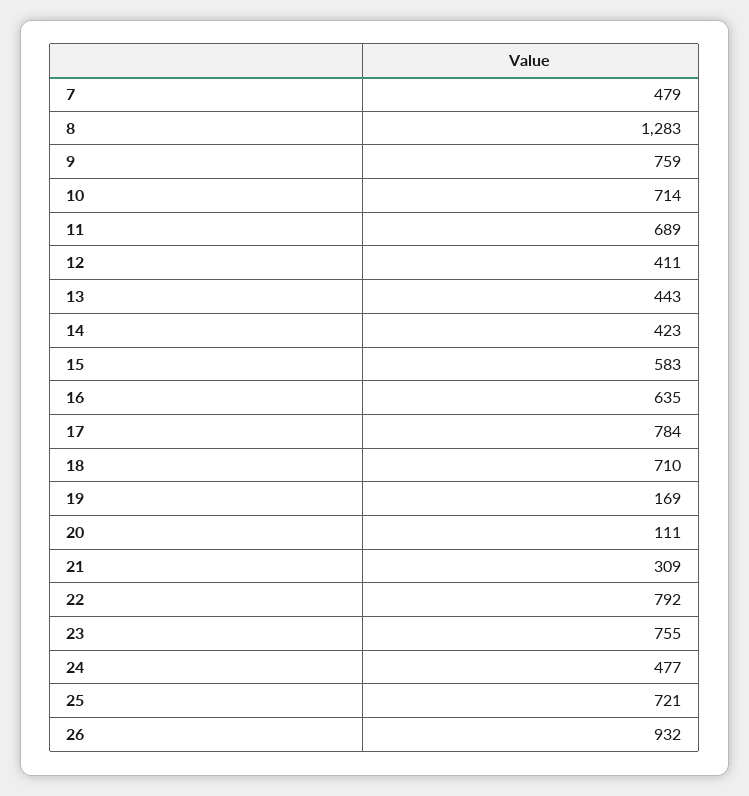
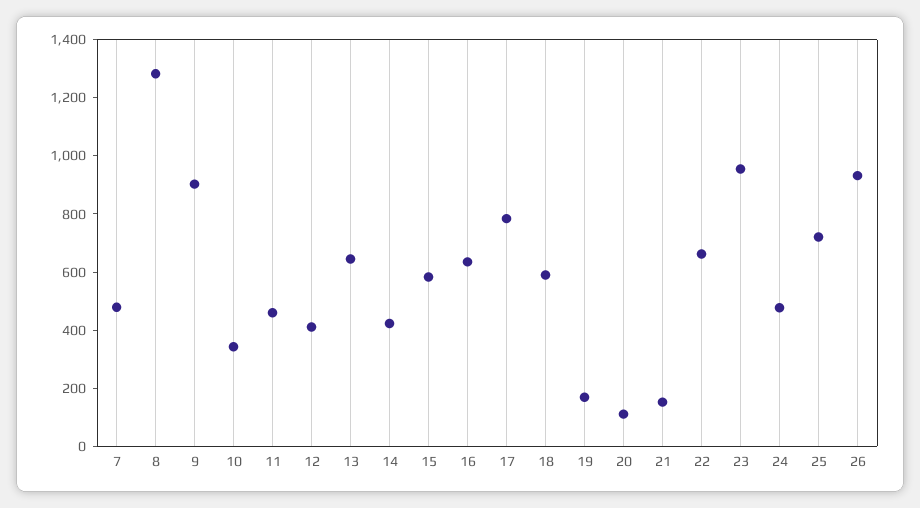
9: 759 -> 900
10: 714 -> 350
11: 689 -> 450
13: 443 -> 650
18: 710 -> 600
21: 309 -> 150
22: 792 -> 650
23: 755 -> 950

